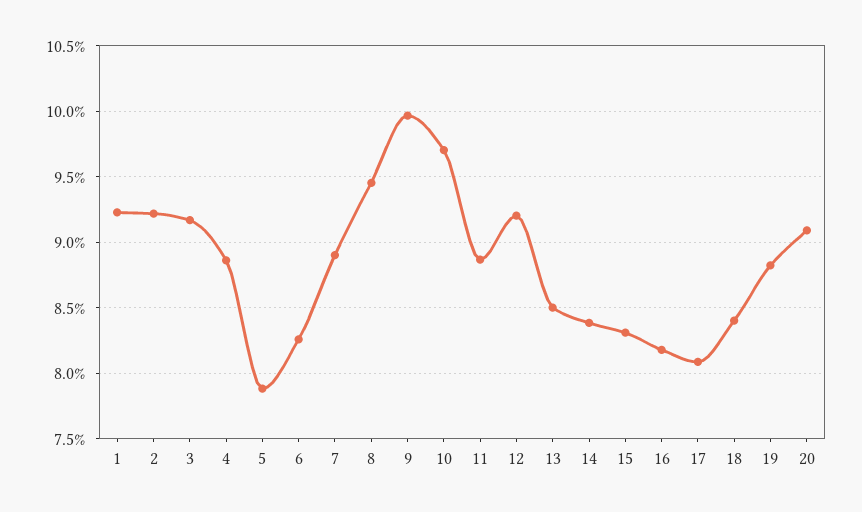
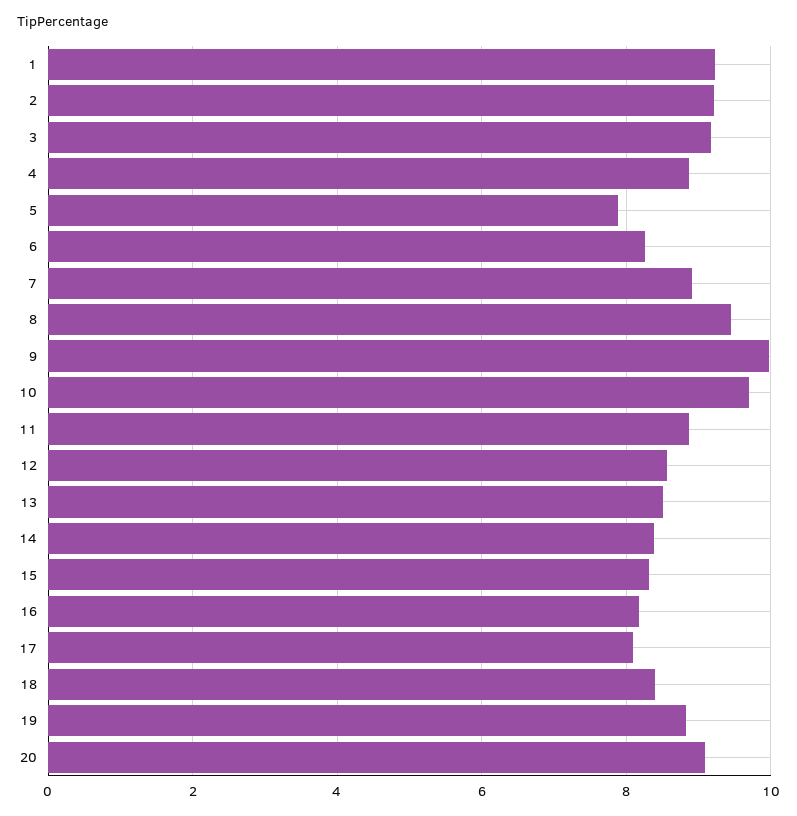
12: 9.2 -> 8.6

